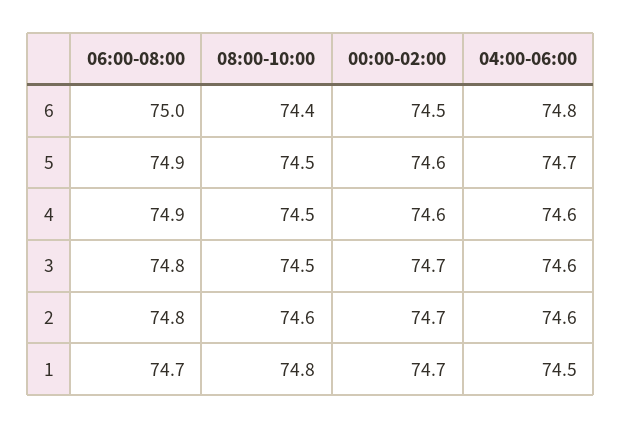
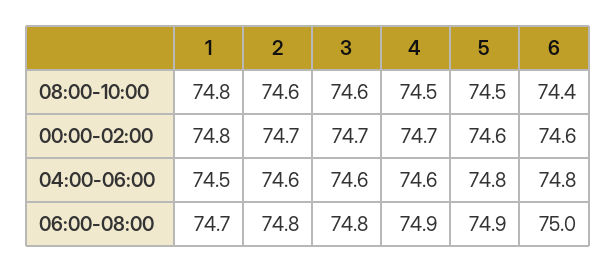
00:00-02:00, 6: 74.5 -> 74.6
04:00-06:00, 5: 74.7 -> 74.8
00:00-02:00, 4: 74.6 -> 74.7
08:00-10:00, 3: 74.5 -> 74.6
00:00-02:00, 1: 74.7 -> 74.8

